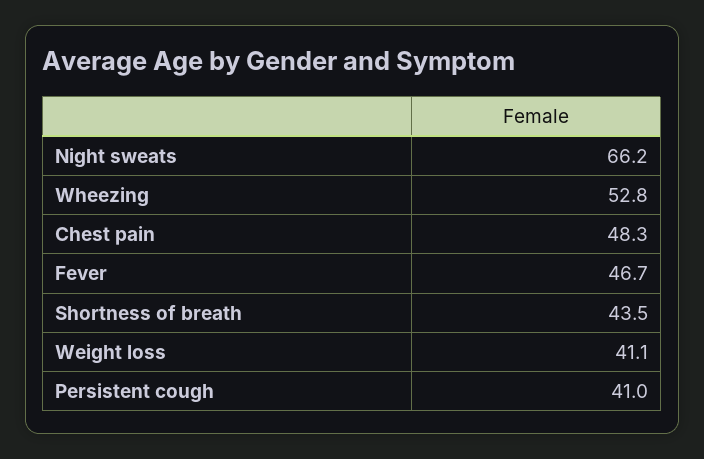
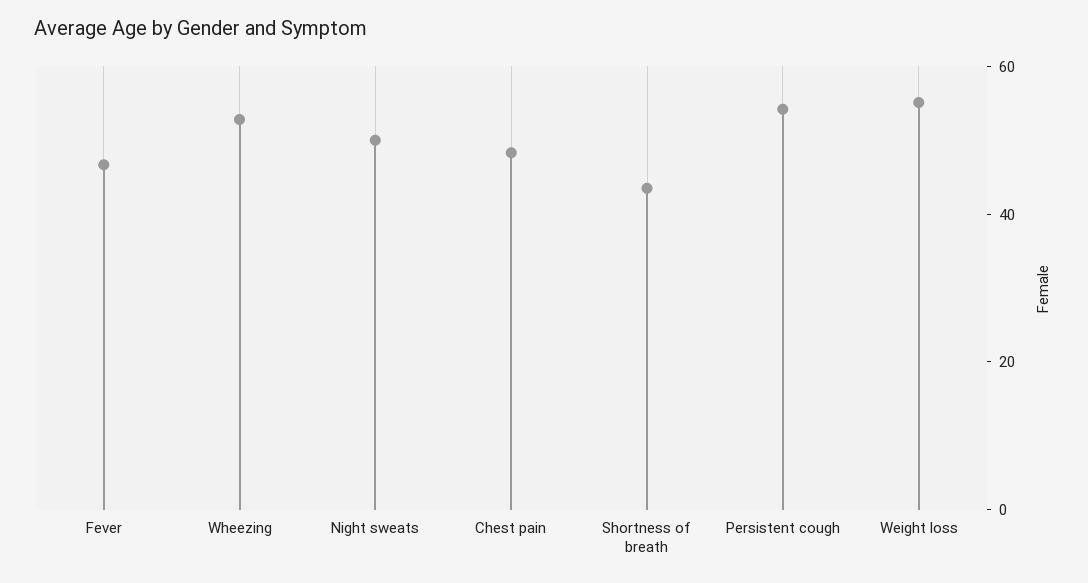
Night sweats: 66.2 -> 50
Weight loss: 41.1 -> 55
Persistent cough: 41 -> 55

